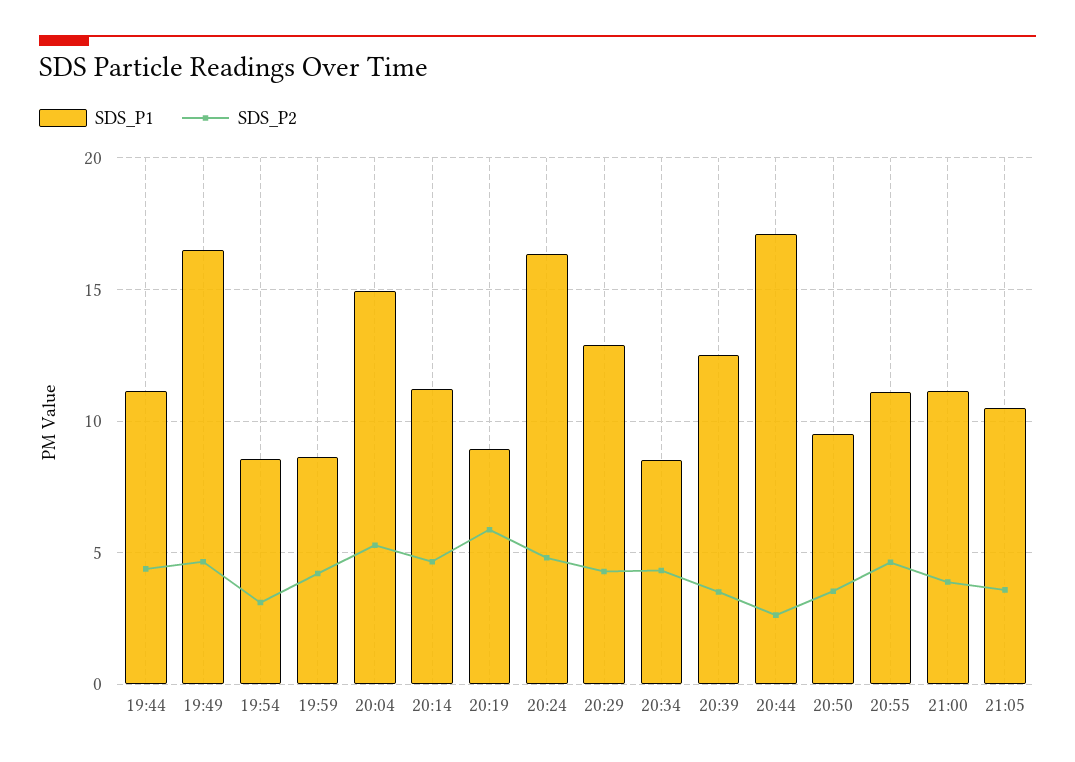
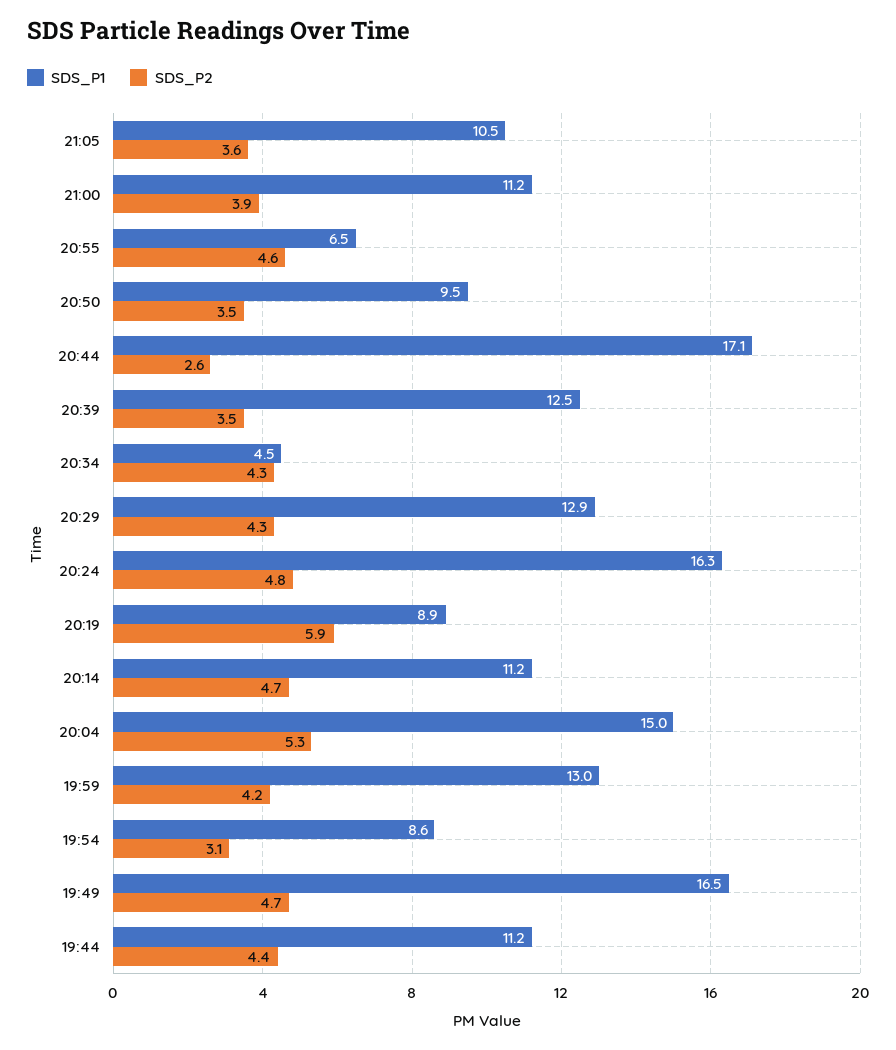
SDS_P1, 19:59: 8.5 -> 13
SDS_P1, 20:34: 8.5 -> 4.5
SDS_P1, 20:55: 11 -> 6.5

